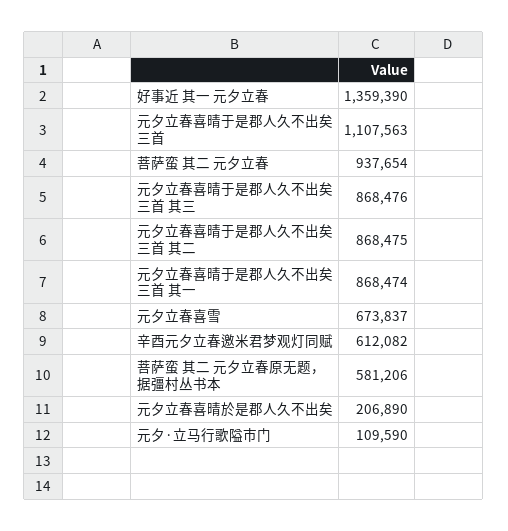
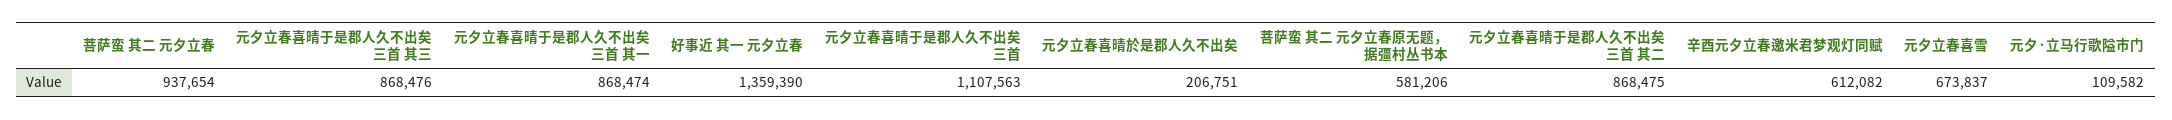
元夕立春喜晴於是郡人久不出矣: 206890 -> 206751
元夕·立马行歌隘市门: 109590 -> 109582

